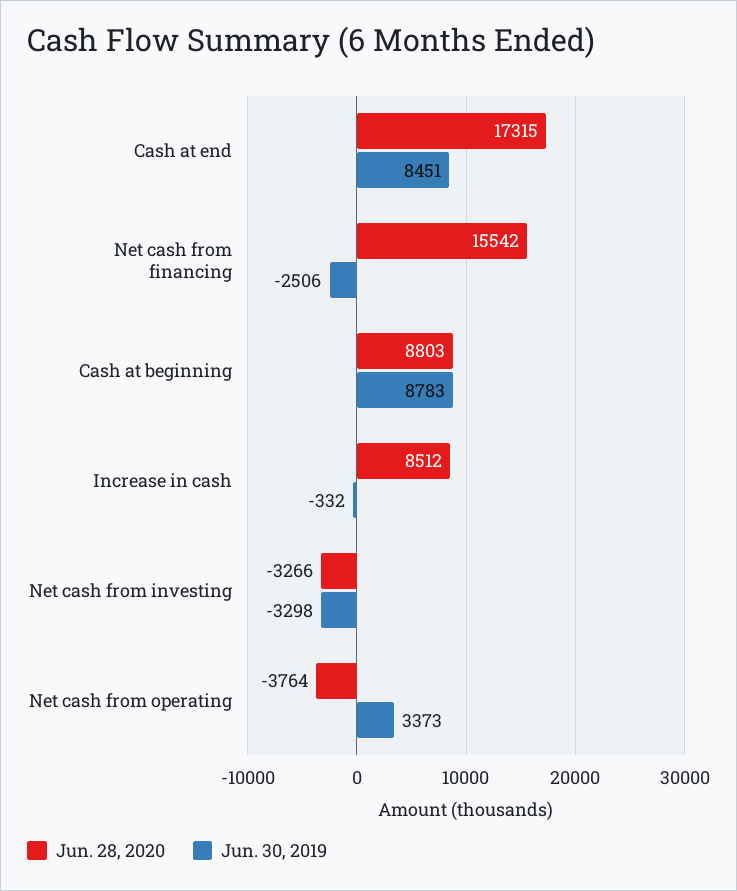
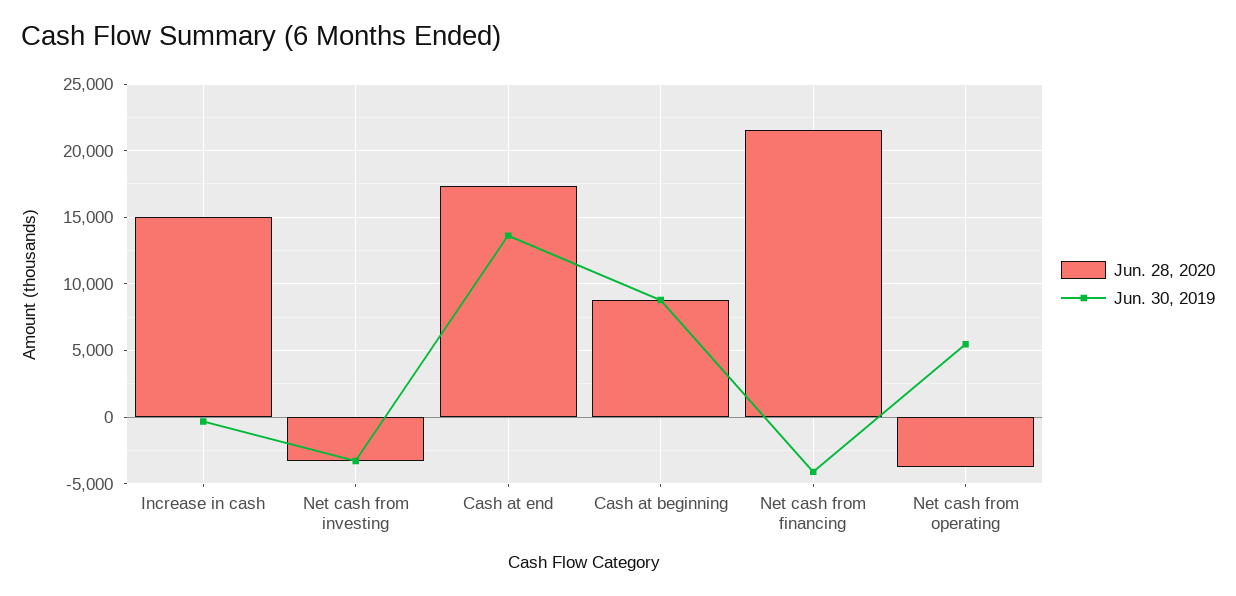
Jun. 30, 2019, Cash at end: 8451 -> 13500
Jun. 28, 2020, Net cash from financing: 15542 -> 21500
Jun. 30, 2019, Net cash from financing: -2506 -> -4000
Jun. 28, 2020, Increase in cash: 8512 -> 15000
Jun. 30, 2019, Net cash from operating: 3373 -> 5500

